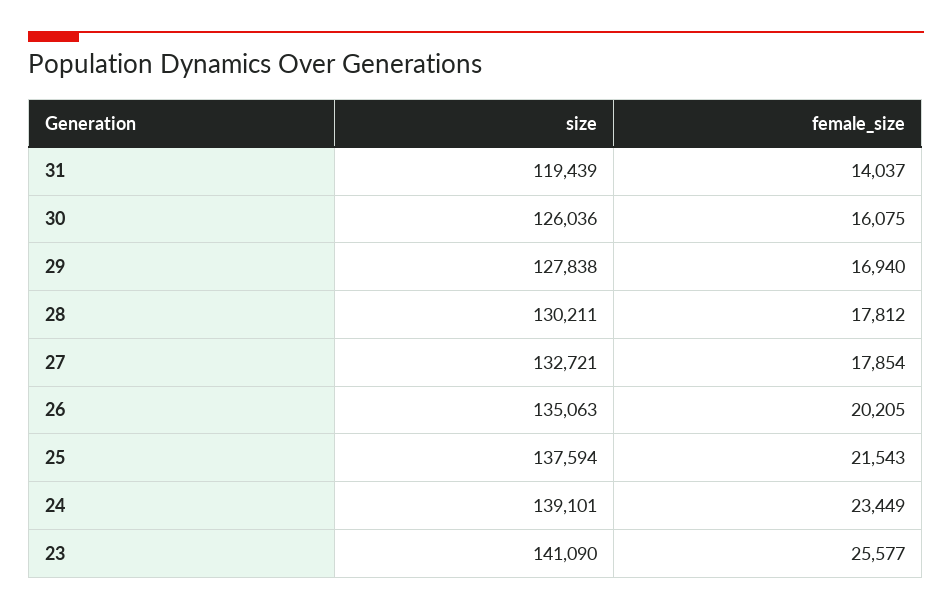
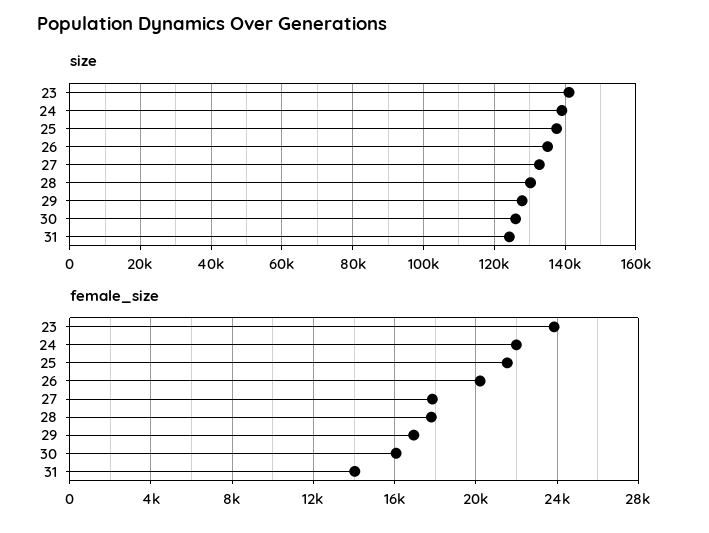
size, 31: 119439 -> 124000
female_size, 24: 23449 -> 22000
female_size, 23: 25577 -> 24000

